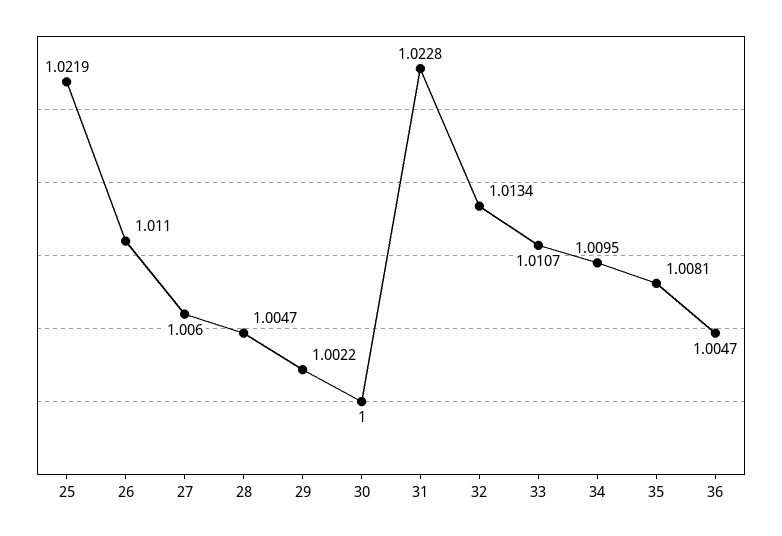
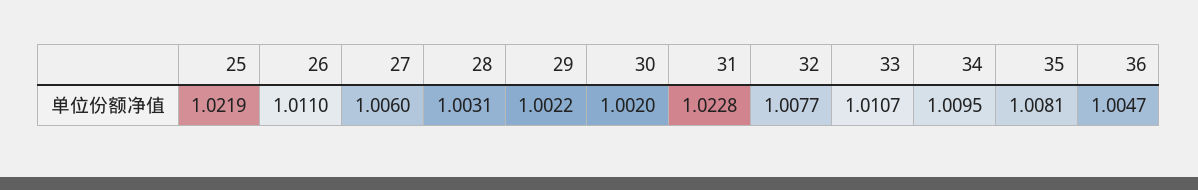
28: 1.0047 -> 1.0031
30: 1 -> 1.002
32: 1.0134 -> 1.0077

